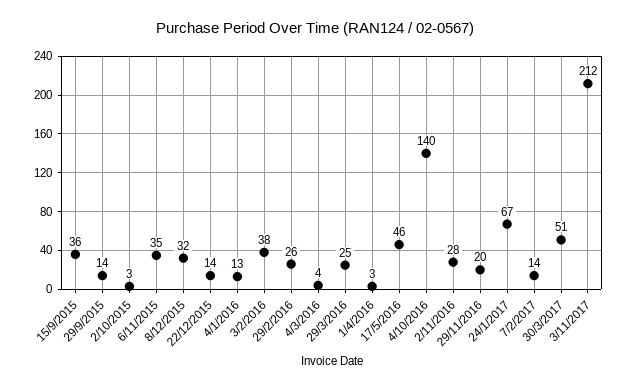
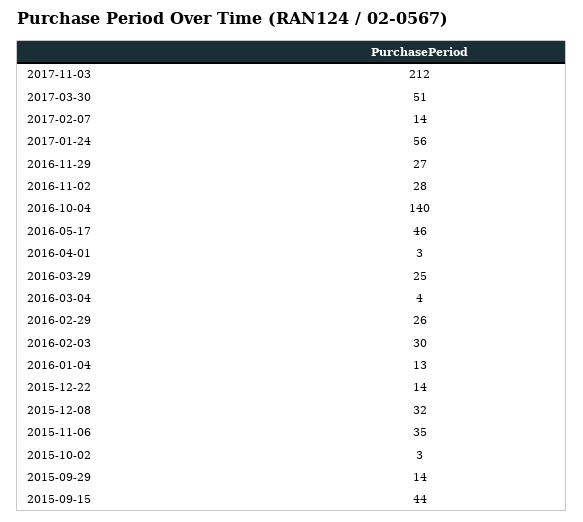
15/9/2015: 36 -> 44
3/2/2016: 38 -> 30
29/11/2016: 20 -> 27
24/1/2017: 67 -> 56

